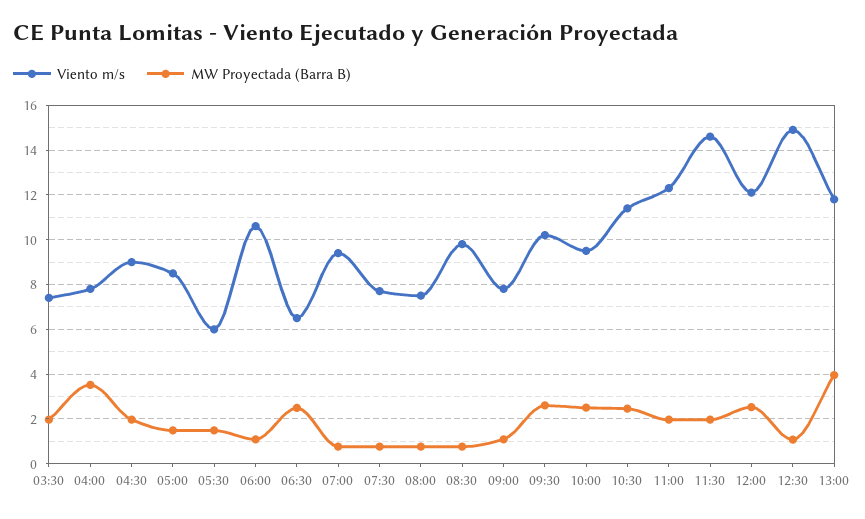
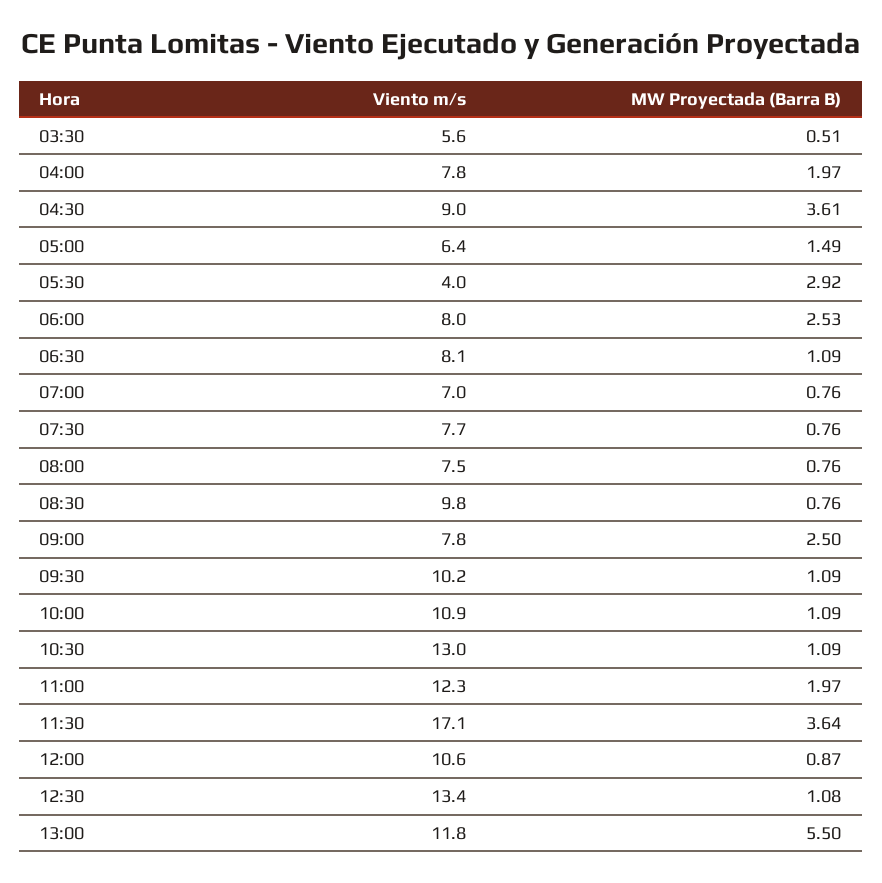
Viento m/s, 03:30: 7.5 -> 5.6
MW Proyectada (Barra B), 03:30: 2 -> 0.51
MW Proyectada (Barra B), 04:00: 3.5 -> 1.97
MW Proyectada (Barra B), 04:30: 2 -> 3.61
Viento m/s, 05:00: 8.5 -> 6.4
Viento m/s, 05:30: 6 -> 4
MW Proyectada (Barra B), 05:30: 1.5 -> 2.92
Viento m/s, 06:00: 10.5 -> 8
MW Proyectada (Barra B), 06:00: 1 -> 2.53
Viento m/s, 06:30: 6.5 -> 8.1
MW Proyectada (Barra B), 06:30: 2.5 -> 1.09
Viento m/s, 07:00: 9.5 -> 7
MW Proyectada (Barra B), 09:00: 1 -> 2.5
MW Proyectada (Barra B), 09:30: 2.5 -> 1.09
Viento m/s, 10:00: 9.5 -> 10.9
MW Proyectada (Barra B), 10:00: 2.5 -> 1.09
Viento m/s, 10:30: 11.5 -> 13
MW Proyectada (Barra B), 10:30: 2.5 -> 1.09
Viento m/s, 11:30: 14.5 -> 17.1
MW Proyectada (Barra B), 11:30: 2 -> 3.64
Viento m/s, 12:00: 12 -> 10.6
MW Proyectada (Barra B), 12:00: 2.5 -> 0.87
Viento m/s, 12:30: 15 -> 13.4
MW Proyectada (Barra B), 13:00: 4 -> 5.5

